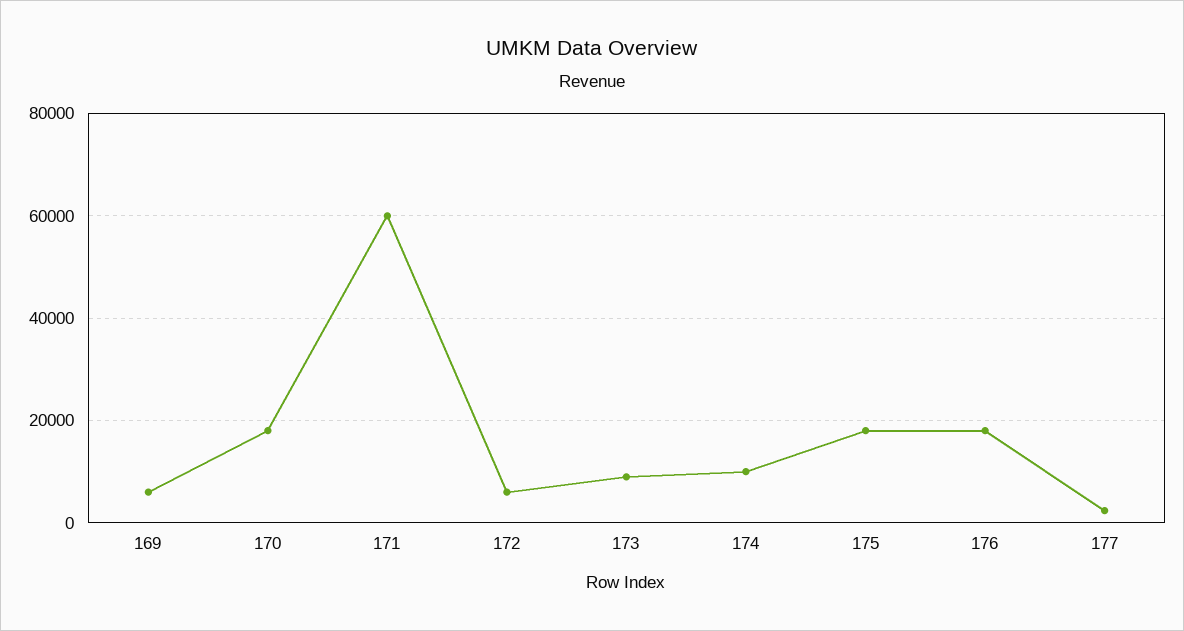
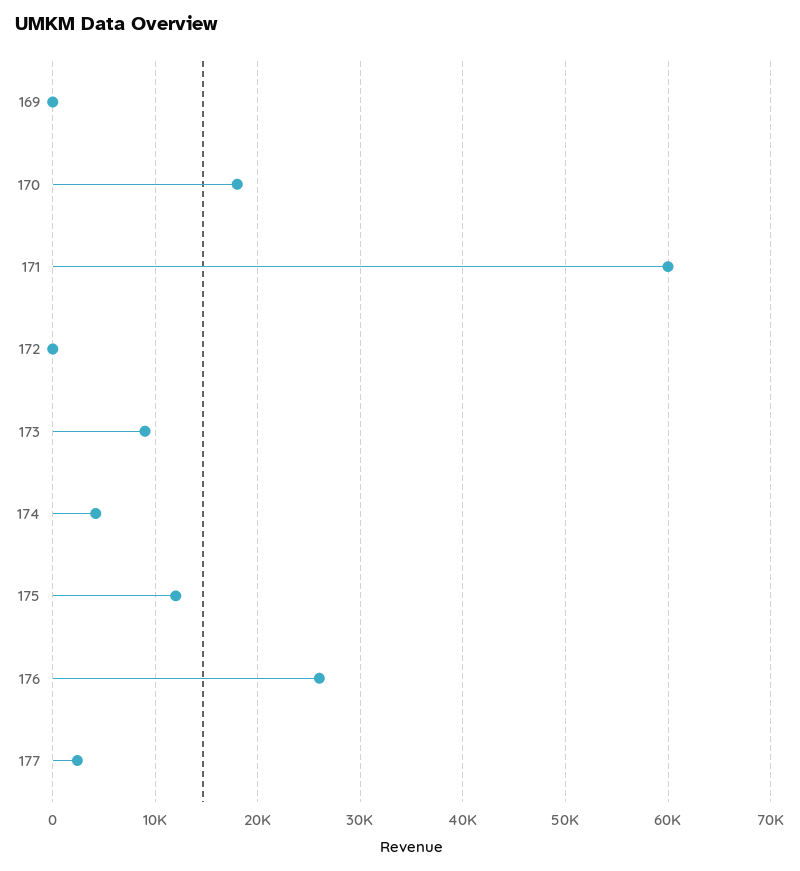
169: 6000 -> 0
172: 6000 -> 0
174: 10000 -> 4000
175: 18000 -> 12000
176: 18000 -> 26000

